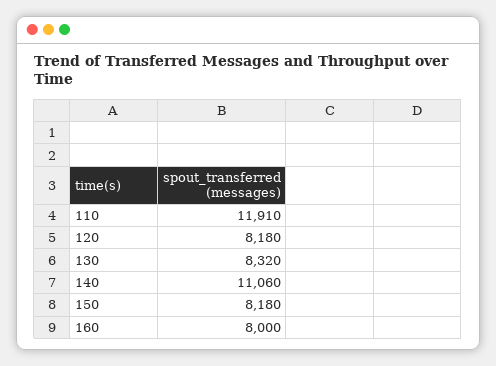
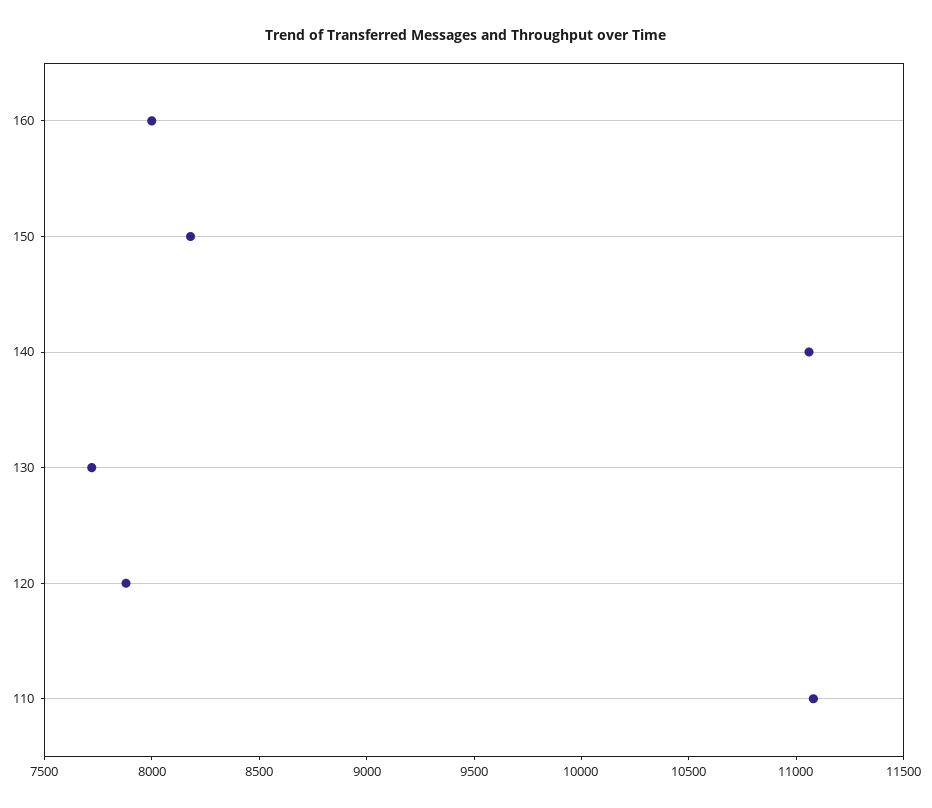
110: 11910 -> 11100
120: 8180 -> 7900
130: 8320 -> 7700

